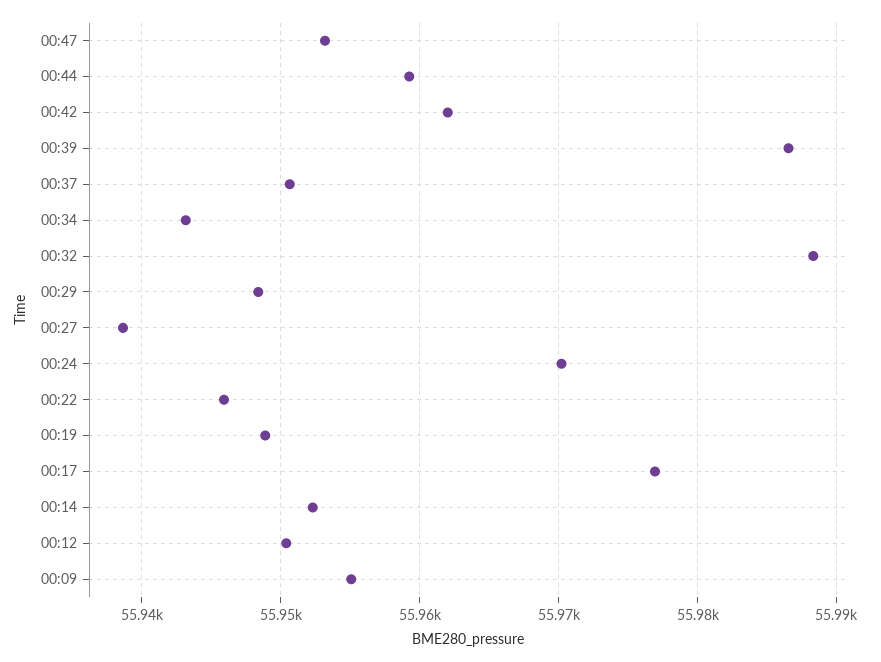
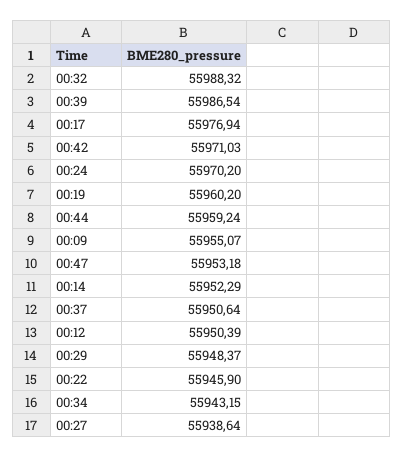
00:42: 55962 -> 55971.03
00:19: 55949 -> 55960.2

